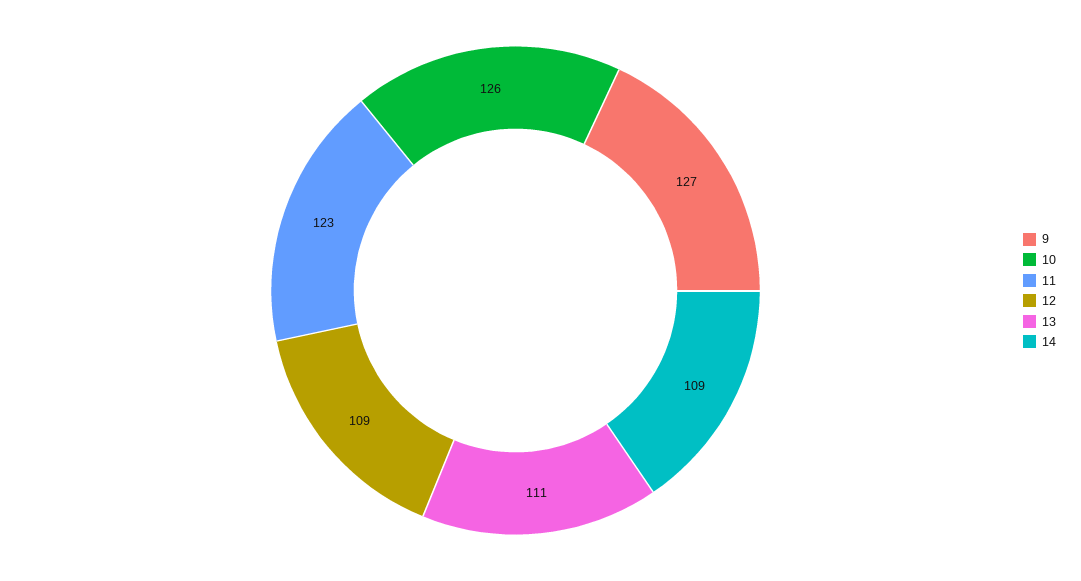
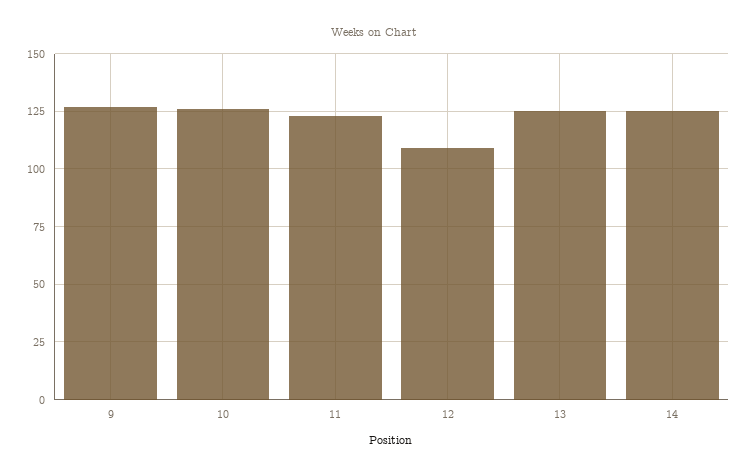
13: 111 -> 125
14: 109 -> 125

